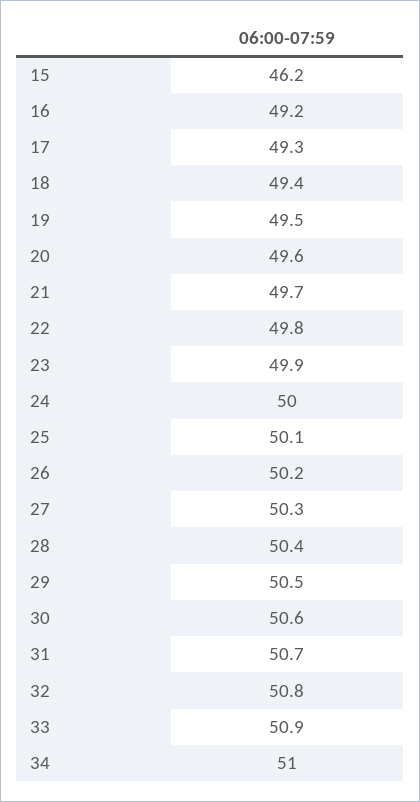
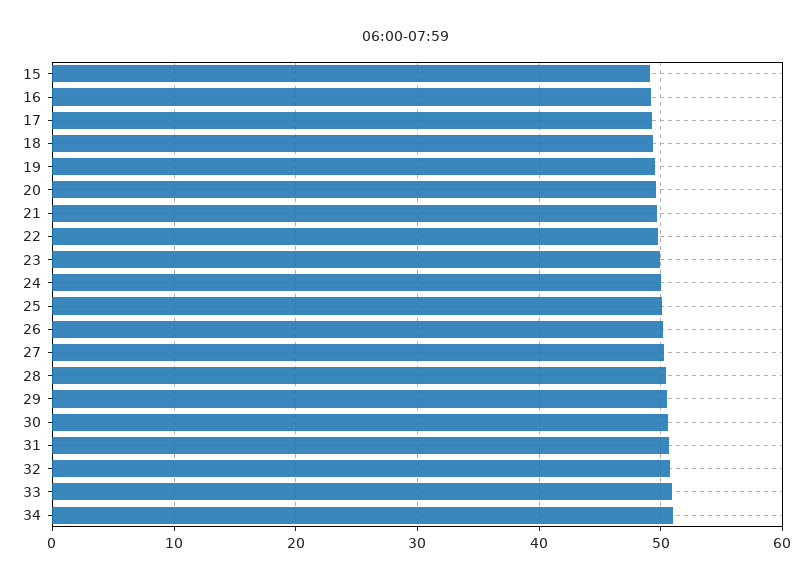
15: 46.2 -> 49

